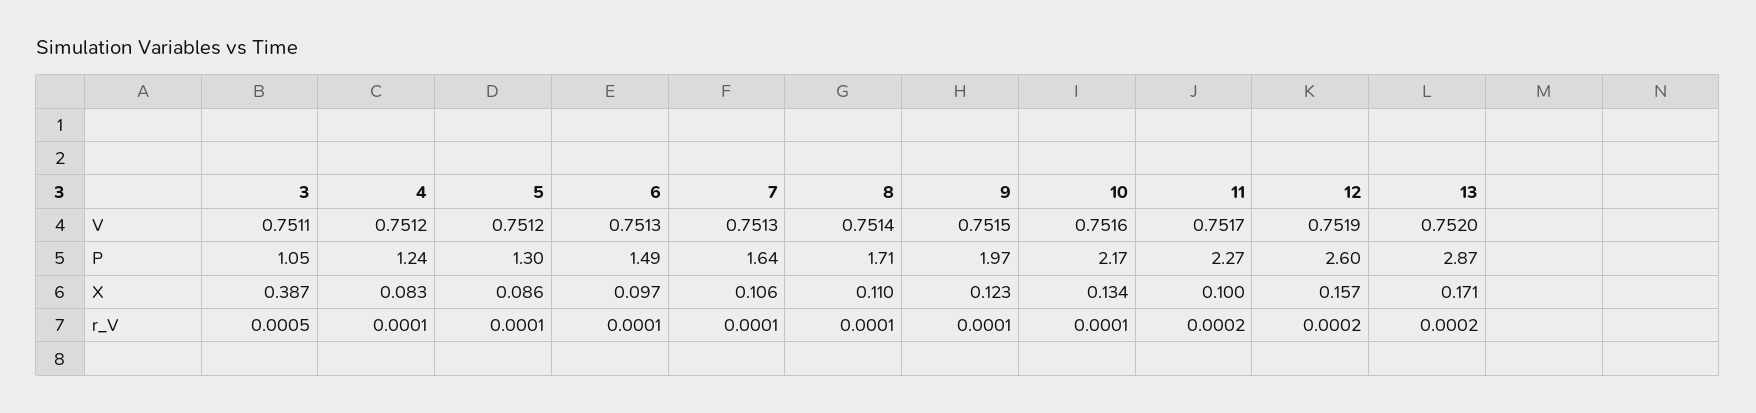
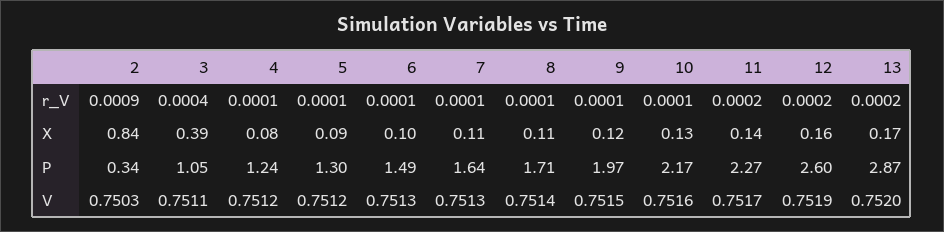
11, X: 0.1 -> 0.14
3, r_V: 0.0005 -> 0.0004
2, r_V: none -> 0.0009
2, X: none -> 0.84
2, P: none -> 0.34
2, V: none -> 0.7503

